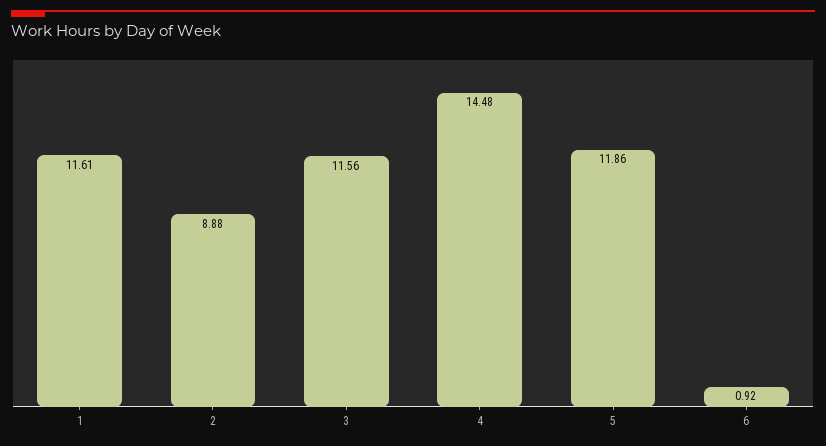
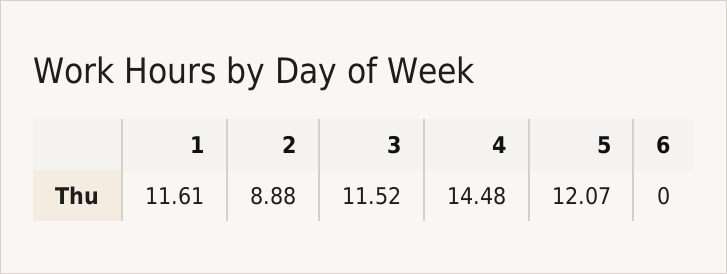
3: 11.56 -> 11.52
5: 11.86 -> 12.07
6: 0.92 -> 0

